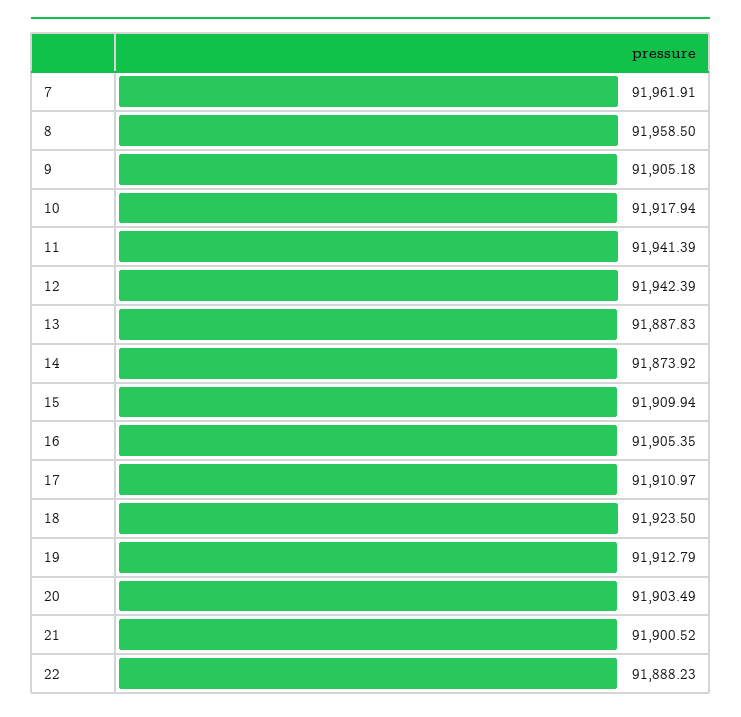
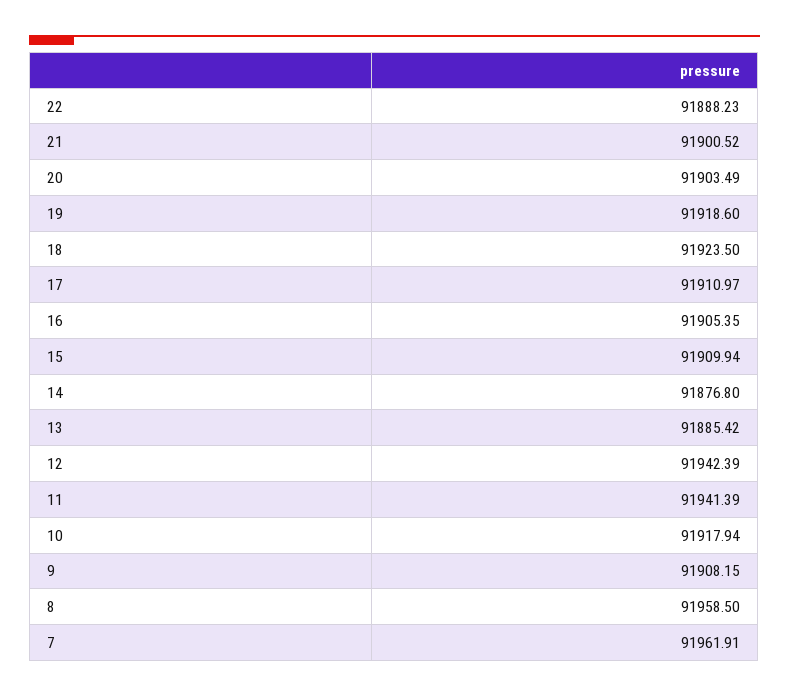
9: 91905.18 -> 91908.15
13: 91887.83 -> 91885.42
14: 91873.92 -> 91876.8
19: 91912.79 -> 91918.6

